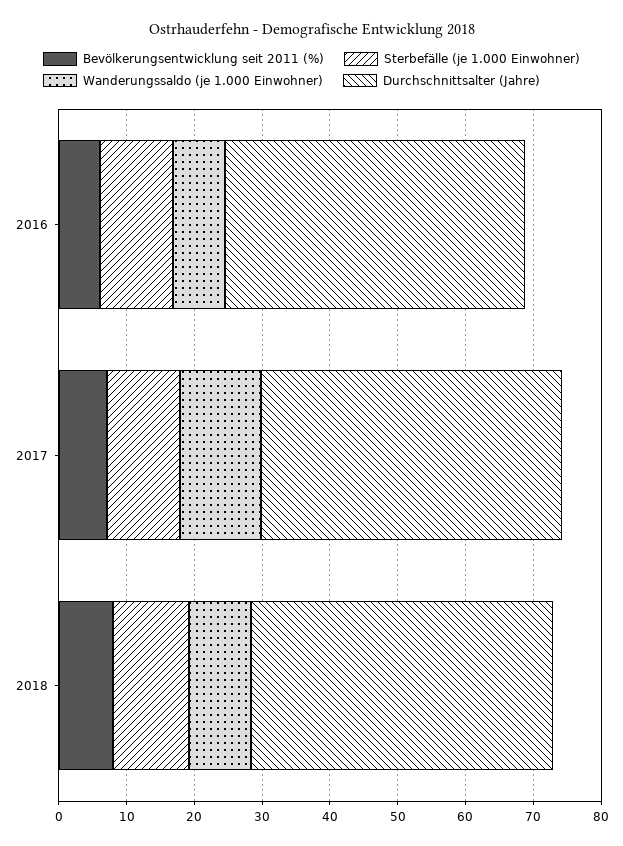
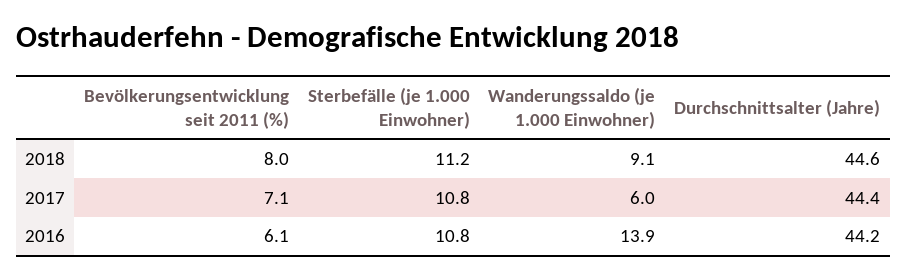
Wanderungssaldo (je 1.000 Einwohner), 2016: 8 -> 13.9
Wanderungssaldo (je 1.000 Einwohner), 2017: 12 -> 6

